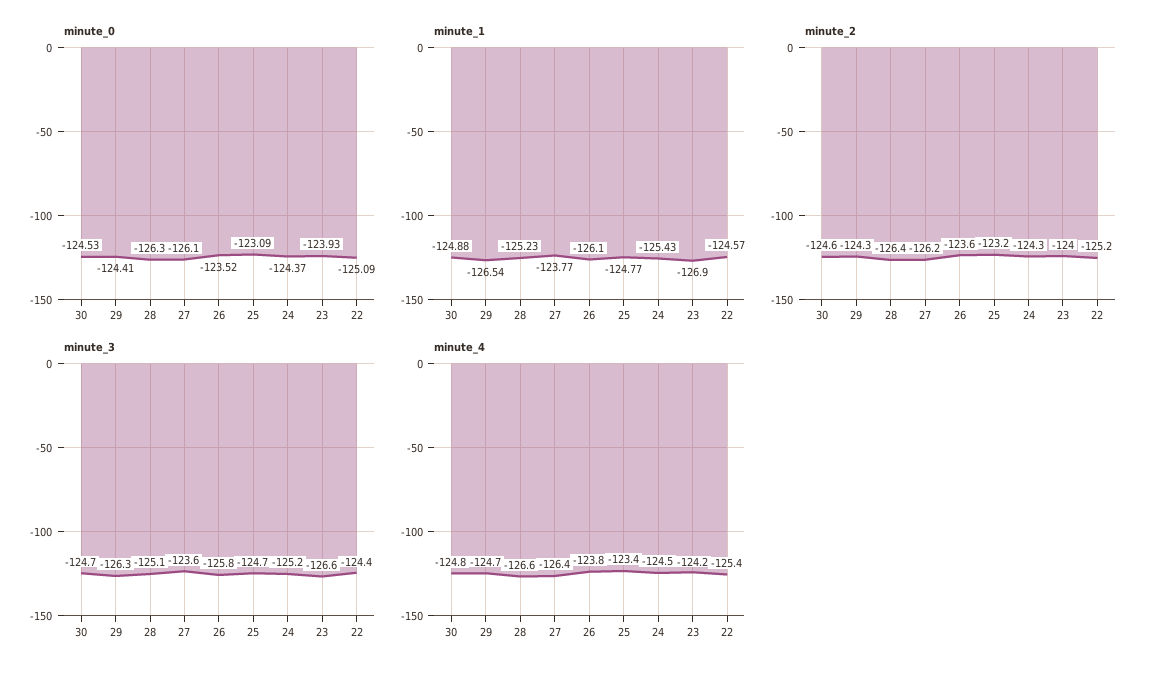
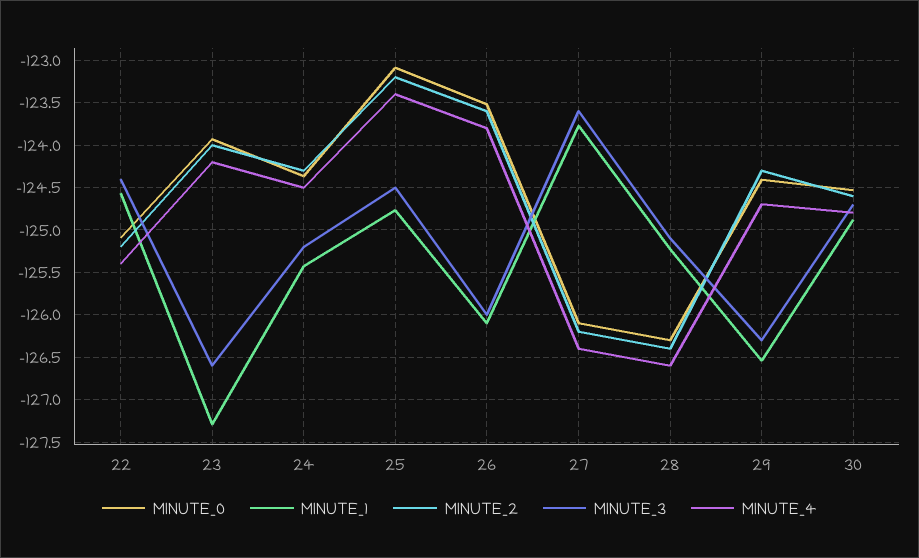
minute_1, 23: -126.9 -> -127.3
minute_3, 26: -125.8 -> -126
minute_3, 25: -124.7 -> -124.5

